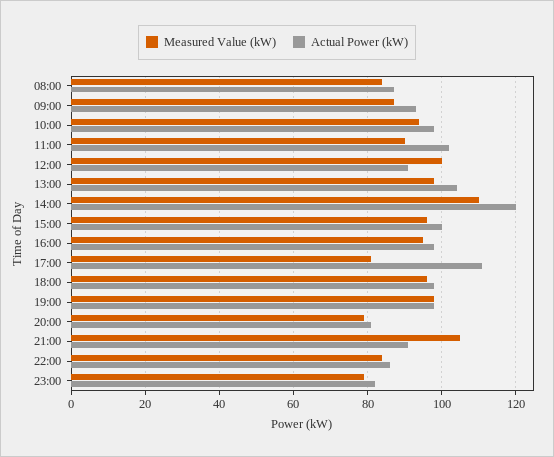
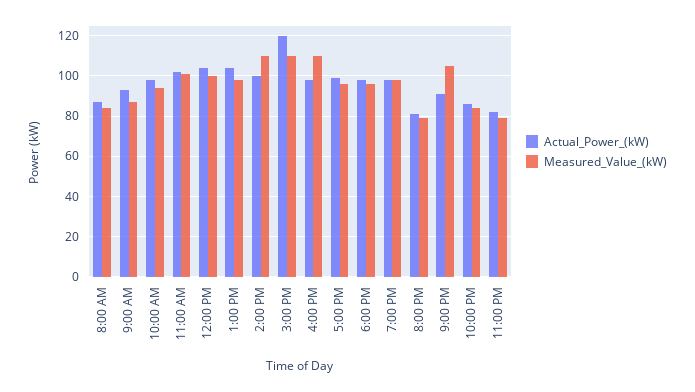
Measured Value (kW), 11:00: 90 -> 100
Actual Power (kW), 12:00: 90 -> 105
Actual Power (kW), 14:00: 120 -> 100
Measured Value (kW), 15:00: 95 -> 110
Actual Power (kW), 15:00: 100 -> 120
Measured Value (kW), 16:00: 95 -> 110
Measured Value (kW), 17:00: 80 -> 95
Actual Power (kW), 17:00: 110 -> 100

